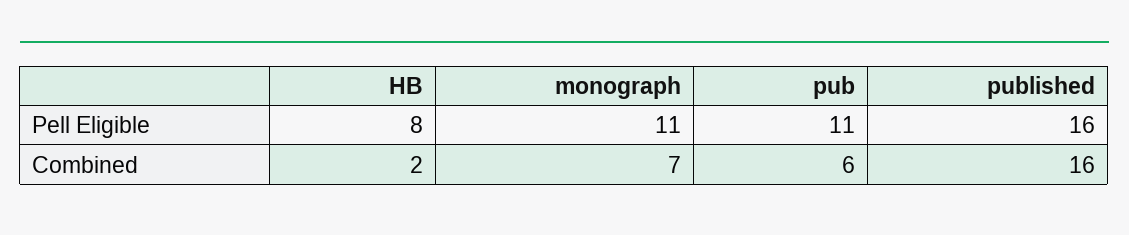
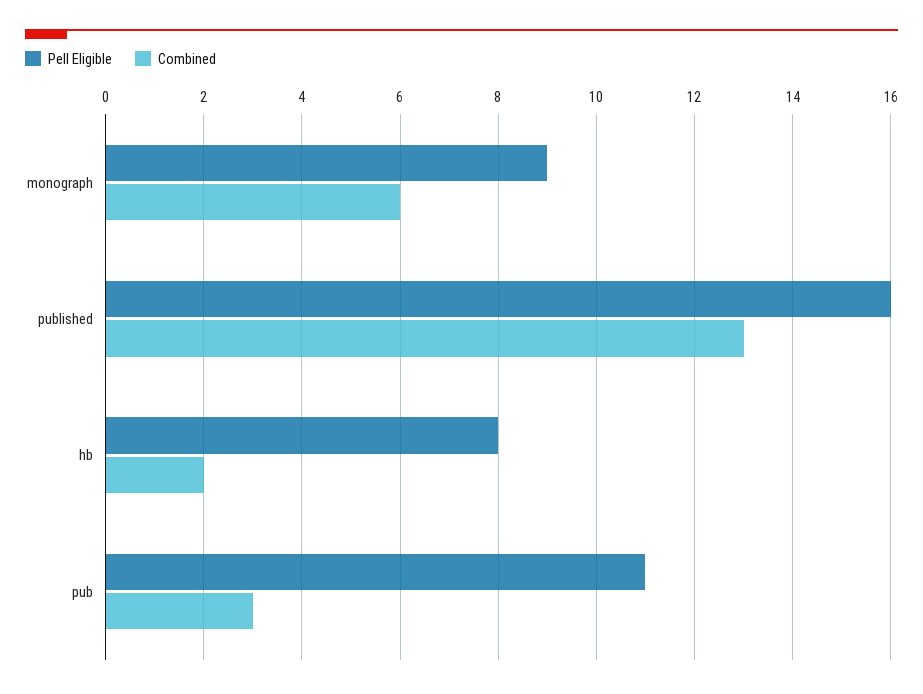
Pell Eligible, monograph: 11 -> 9
Combined, monograph: 7 -> 6
Combined, pub: 6 -> 3
Combined, published: 16 -> 13

